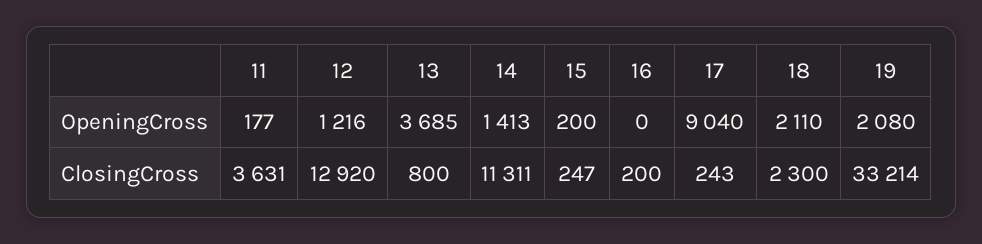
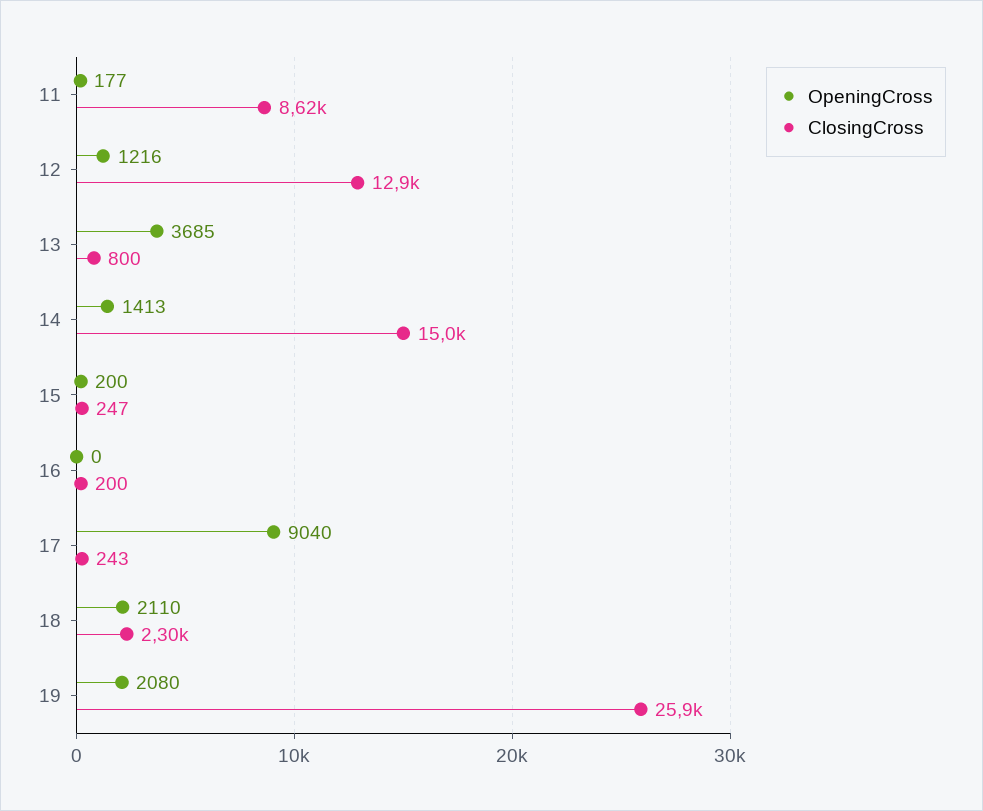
ClosingCross, 11: 3631 -> 8620
ClosingCross, 14: 11311 -> 15000
ClosingCross, 19: 33214 -> 25900

